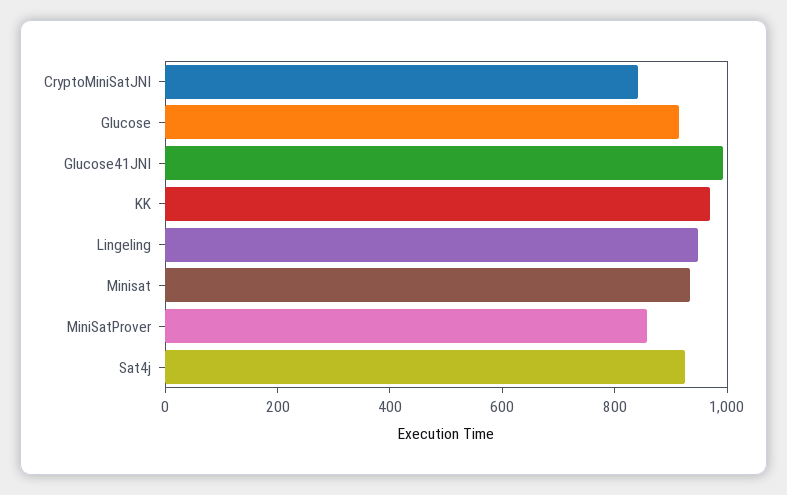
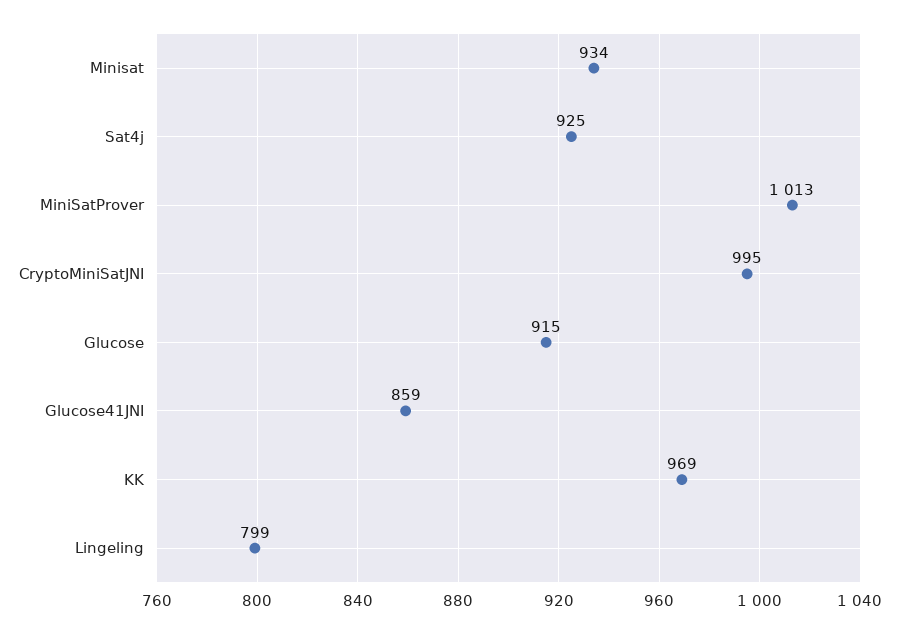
CryptoMiniSatJNI: 850 -> 995
Glucose41JNI: 1000 -> 859
Lingeling: 950 -> 799
MiniSatProver: 850 -> 1013

